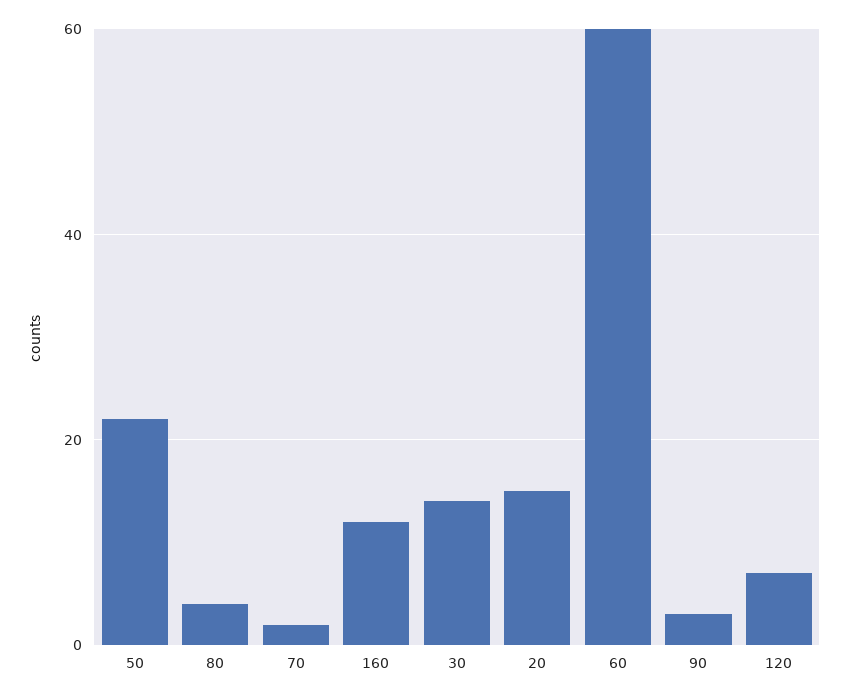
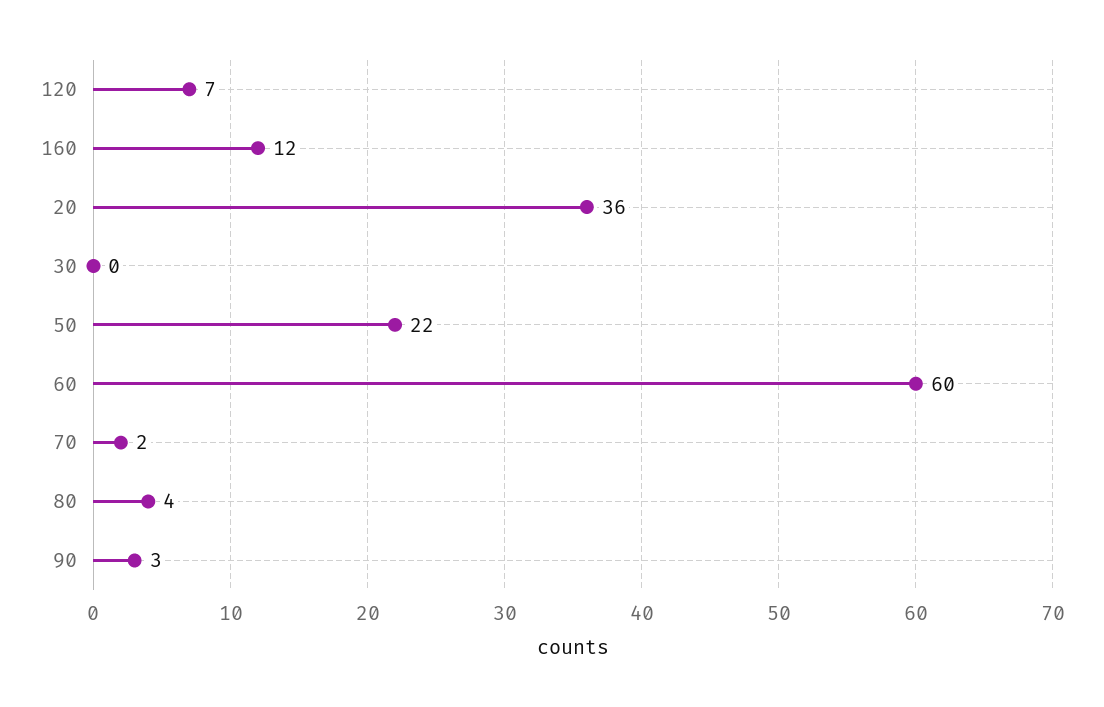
30: 15 -> 0
20: 15 -> 36

